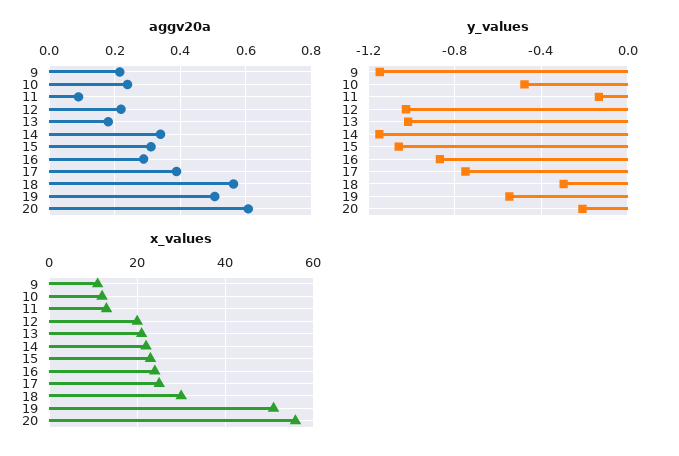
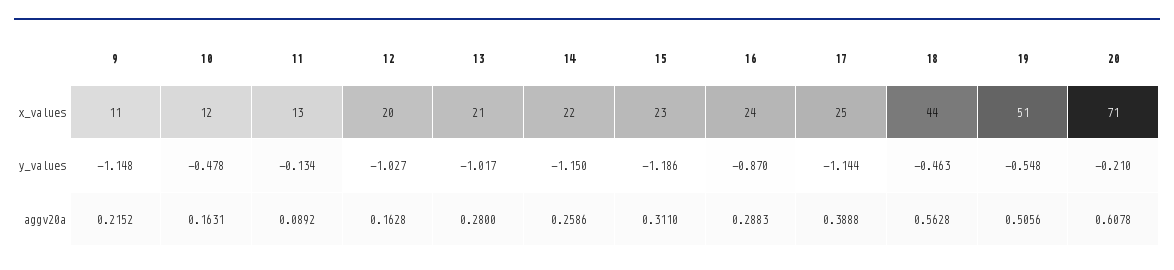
aggv20a, 10: 0.24 -> 0.1631
aggv20a, 12: 0.22 -> 0.1628
aggv20a, 13: 0.18 -> 0.28
aggv20a, 14: 0.34 -> 0.2586
y_values, 15: -1.05 -> -1.186
y_values, 17: -0.75 -> -1.144
y_values, 18: -0.3 -> -0.463
x_values, 18: 30 -> 44
x_values, 20: 55 -> 71

